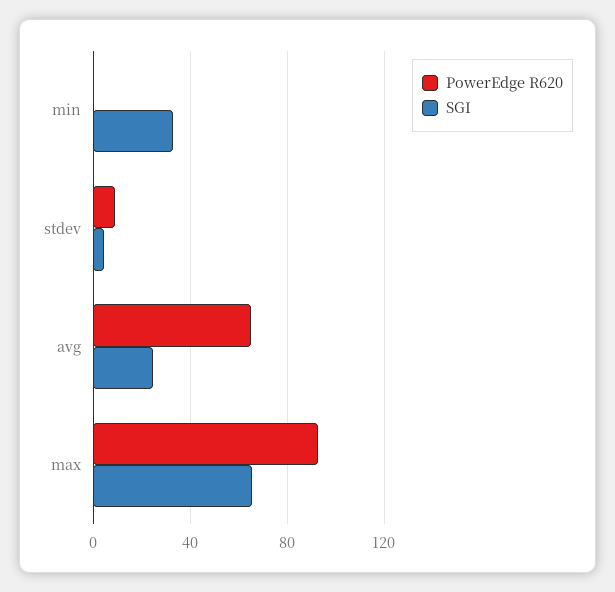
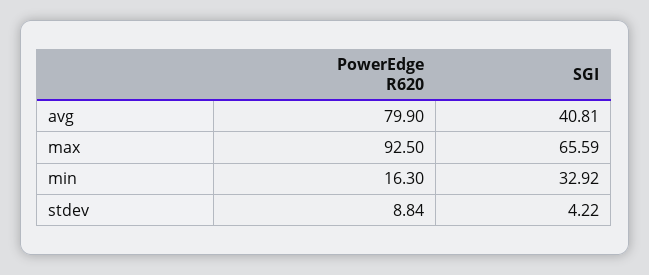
PowerEdge R620, min: 0 -> 16.3
PowerEdge R620, avg: 65 -> 79.9
SGI, avg: 25 -> 40.81

